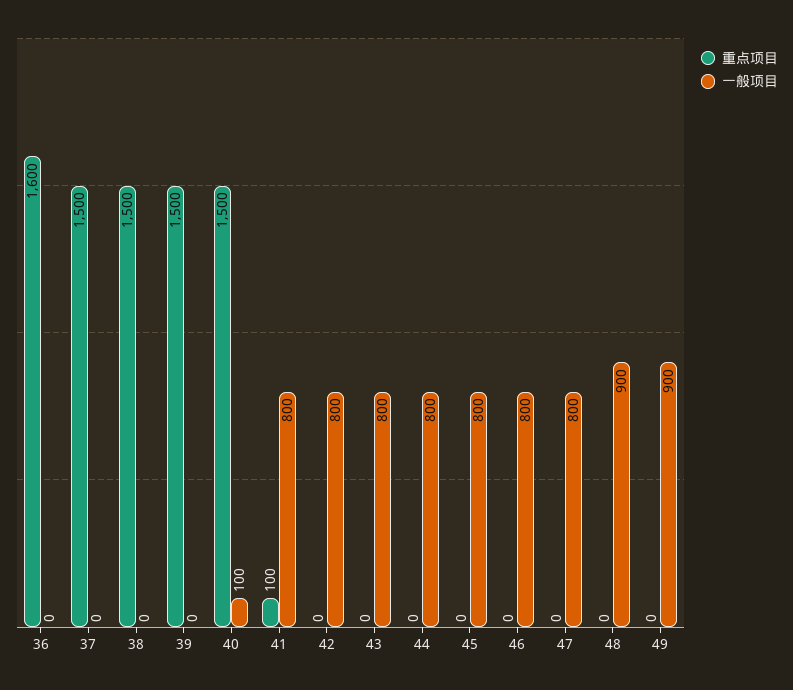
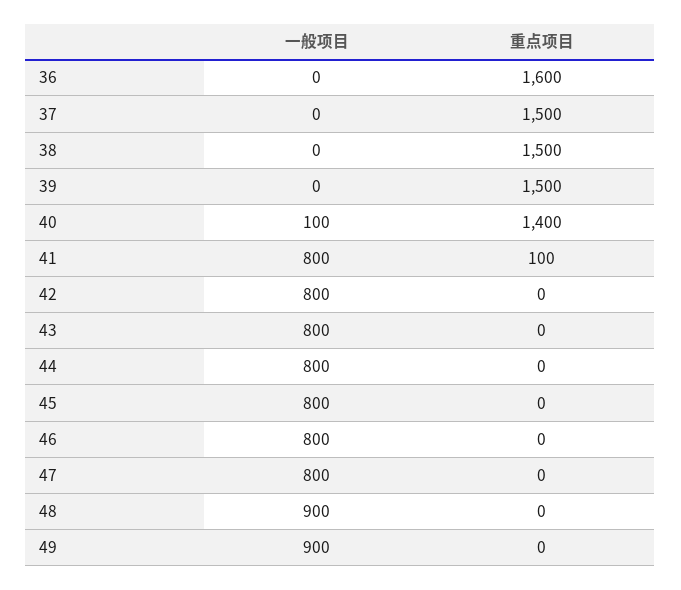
重点项目, 40: 1500 -> 1400

